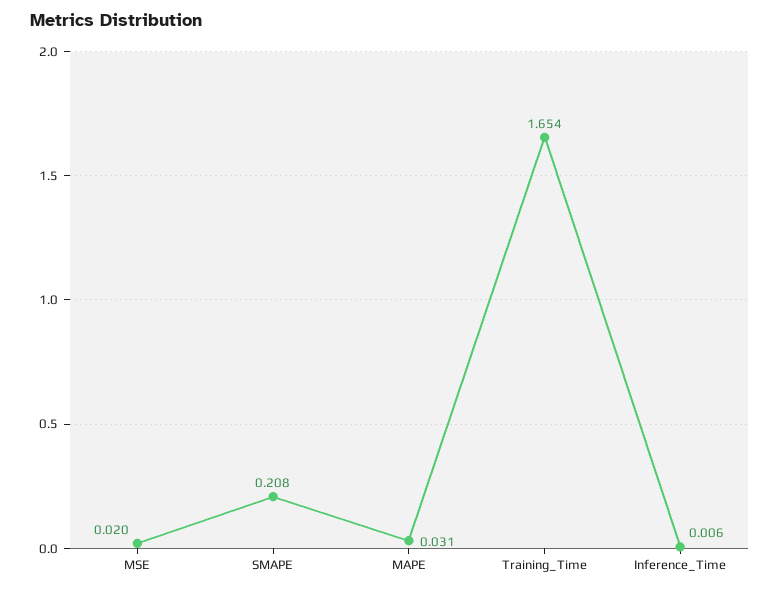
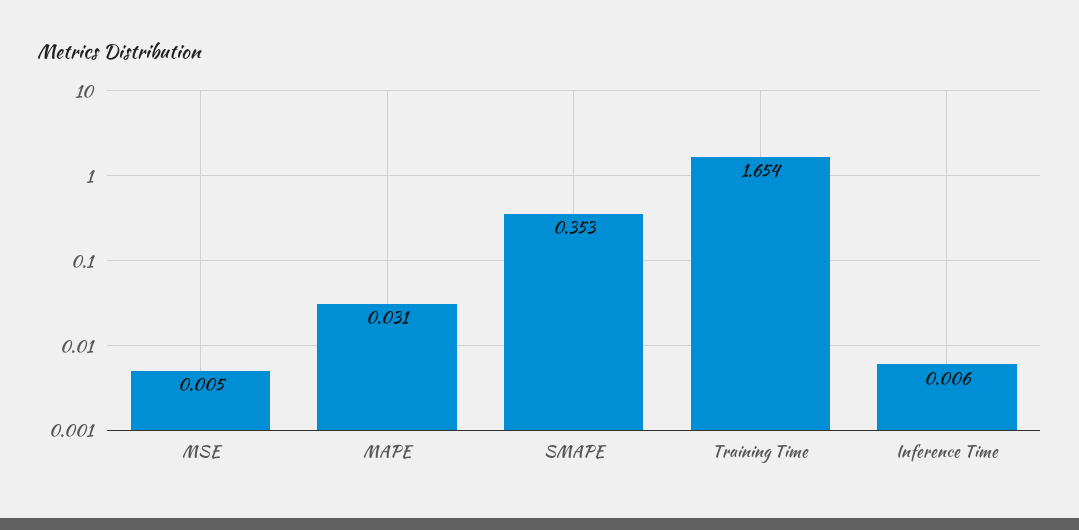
MSE: 0.02 -> 0.005
SMAPE: 0.208 -> 0.353

